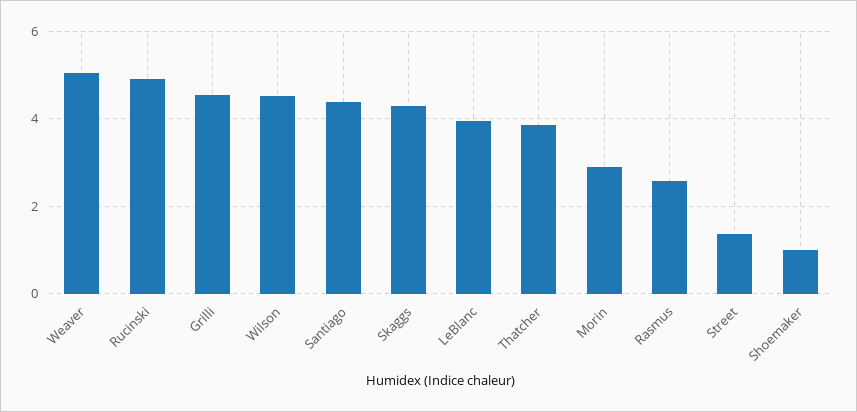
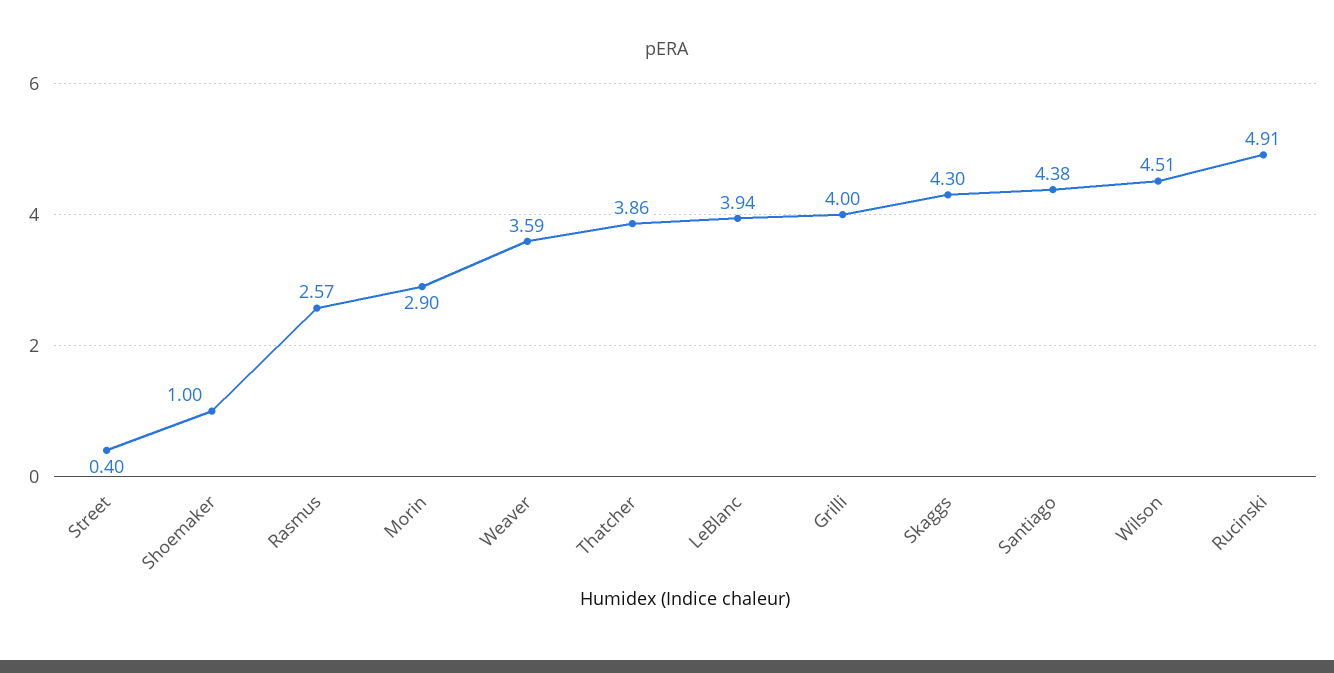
Weaver: 5 -> 3.59
Grilli: 4.6 -> 4
Street: 1.4 -> 0.4

